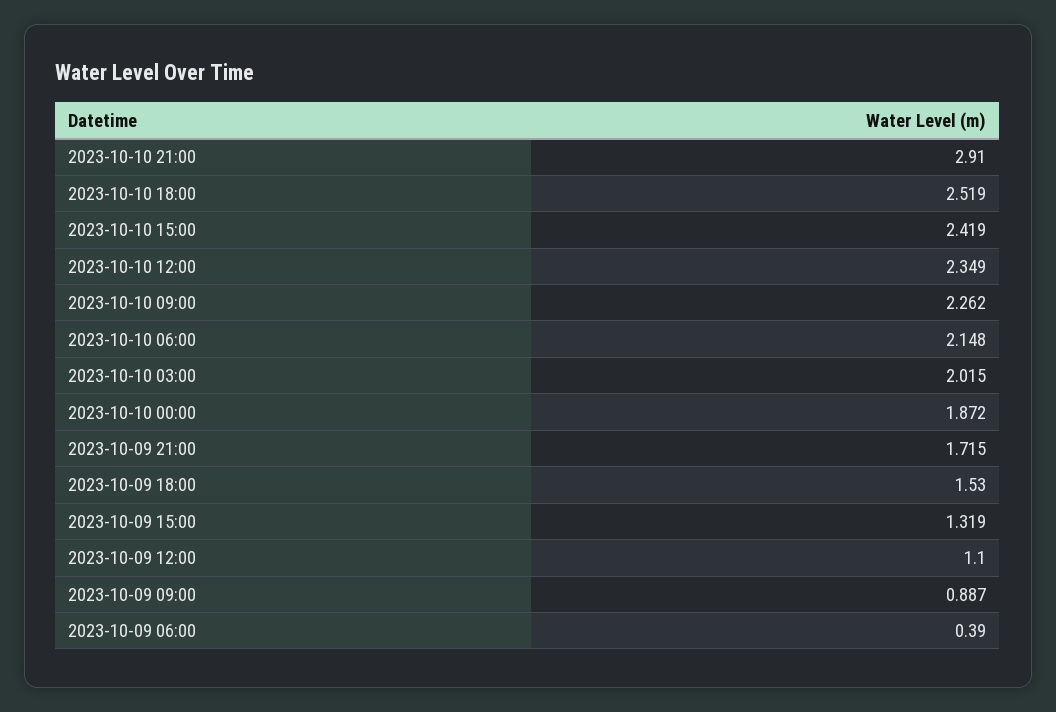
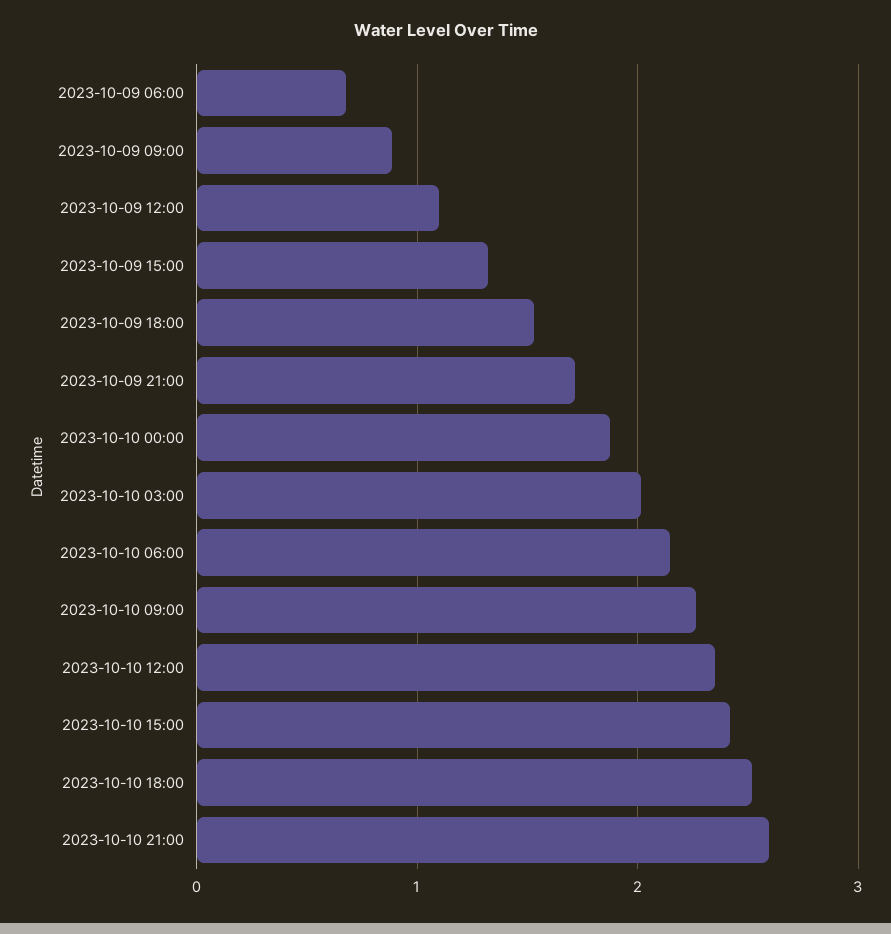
2023-10-10 21:00: 2.91 -> 2.6
2023-10-09 06:00: 0.39 -> 0.7

